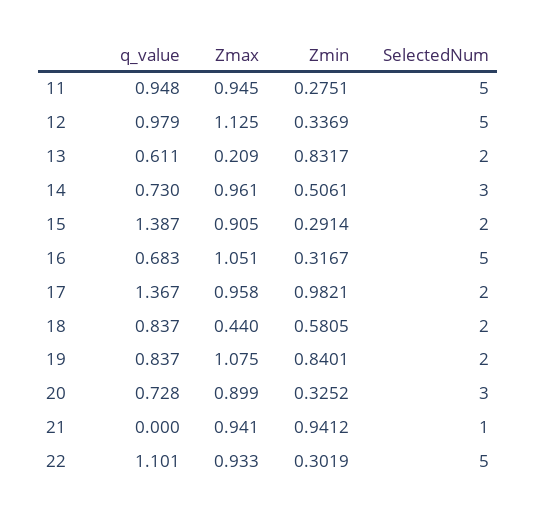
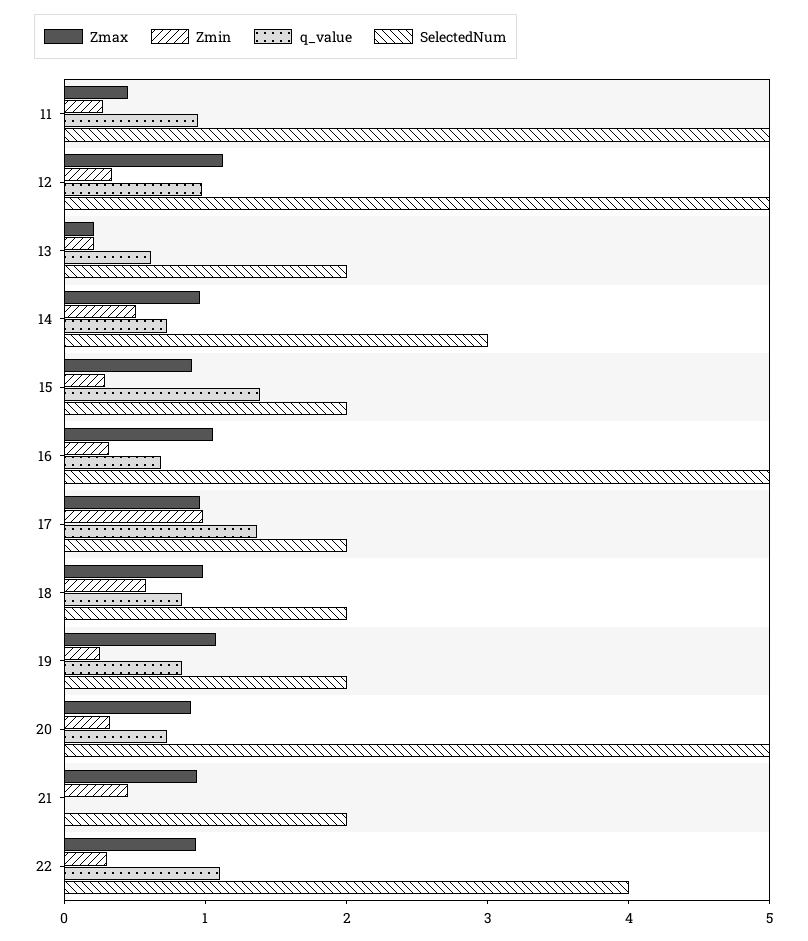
Zmax, 11: 0.945 -> 0.4
Zmin, 13: 0.8317 -> 0.2
Zmax, 18: 0.44 -> 1
Zmin, 19: 0.8401 -> 0.2
SelectedNum, 20: 3 -> 5
Zmin, 21: 0.9412 -> 0.4
SelectedNum, 21: 1 -> 2
SelectedNum, 22: 5 -> 4

